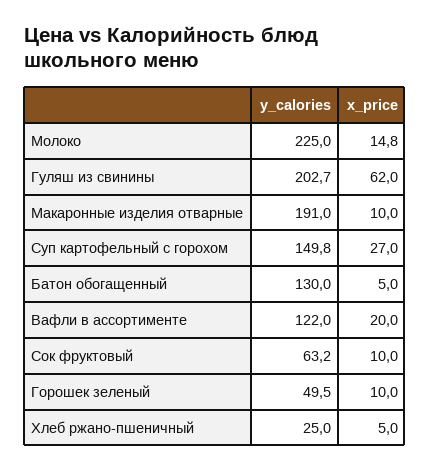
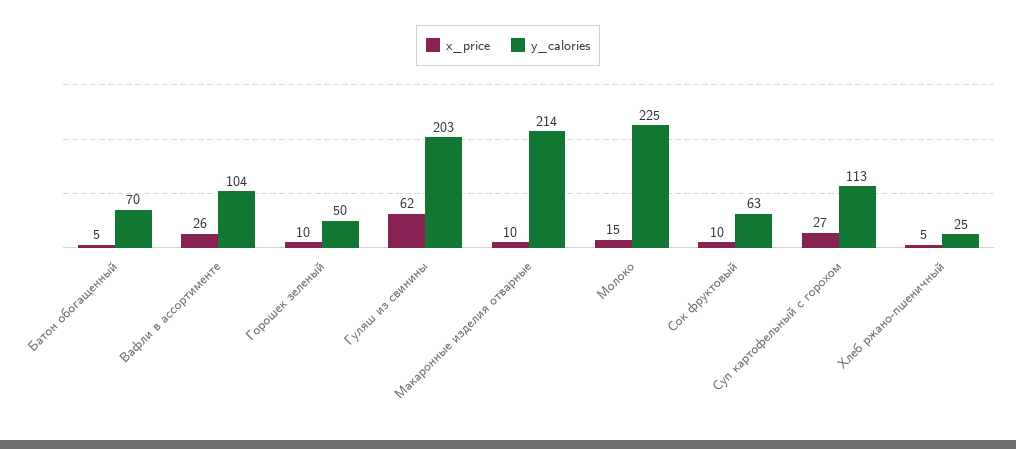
y_calories, Макаронные изделия отварные: 191 -> 214
y_calories, Суп картофельный с горохом: 149.8 -> 113
y_calories, Батон обогащенный: 130 -> 70
y_calories, Вафли в ассортименте: 122 -> 104
x_price, Вафли в ассортименте: 20 -> 26

